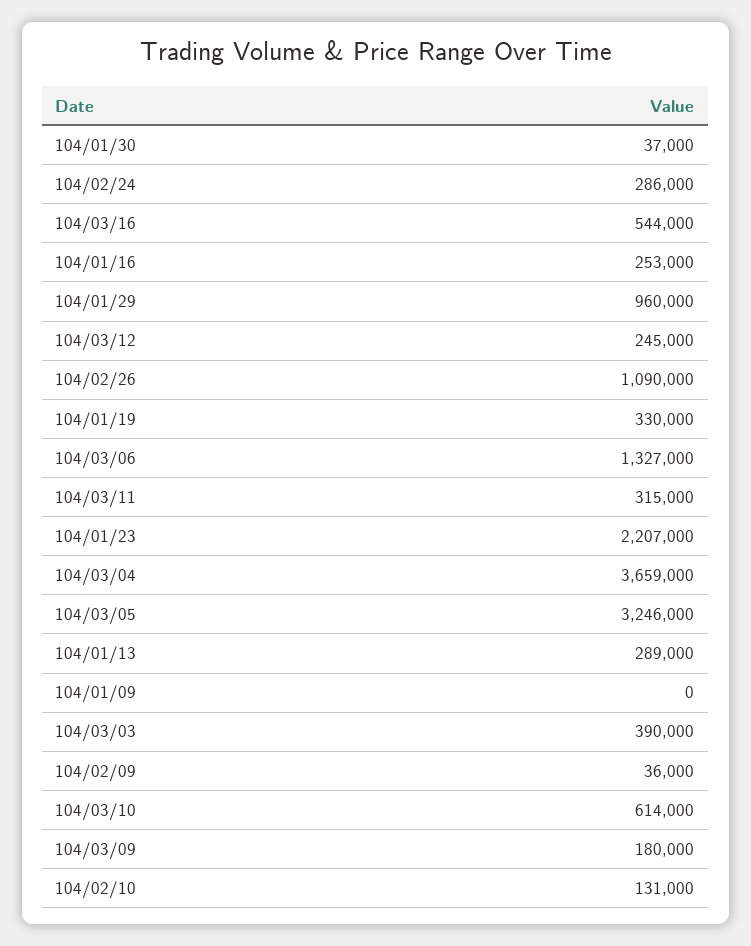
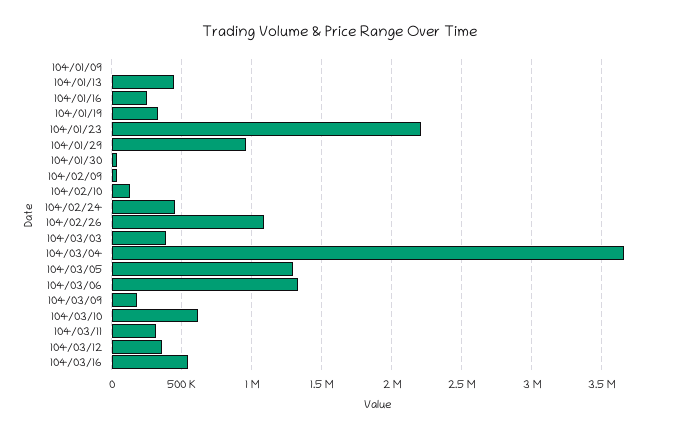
104/02/24: 286000 -> 450000
104/03/12: 245000 -> 350000
104/03/05: 3246000 -> 1300000
104/01/13: 289000 -> 450000

